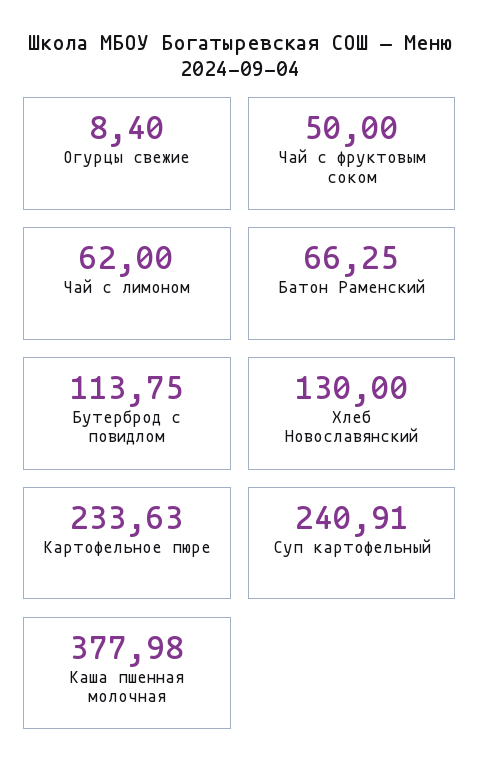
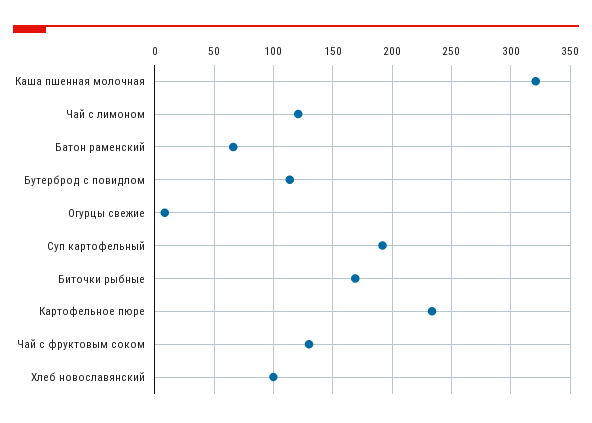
Чай с фруктовым соком: 50 -> 130
Чай с лимоном: 62 -> 120
Хлеб Новославянский: 130 -> 100
Суп картофельный: 240.91 -> 190
Каша пшенная молочная: 377.98 -> 320
Биточки рыбные: none -> 170

